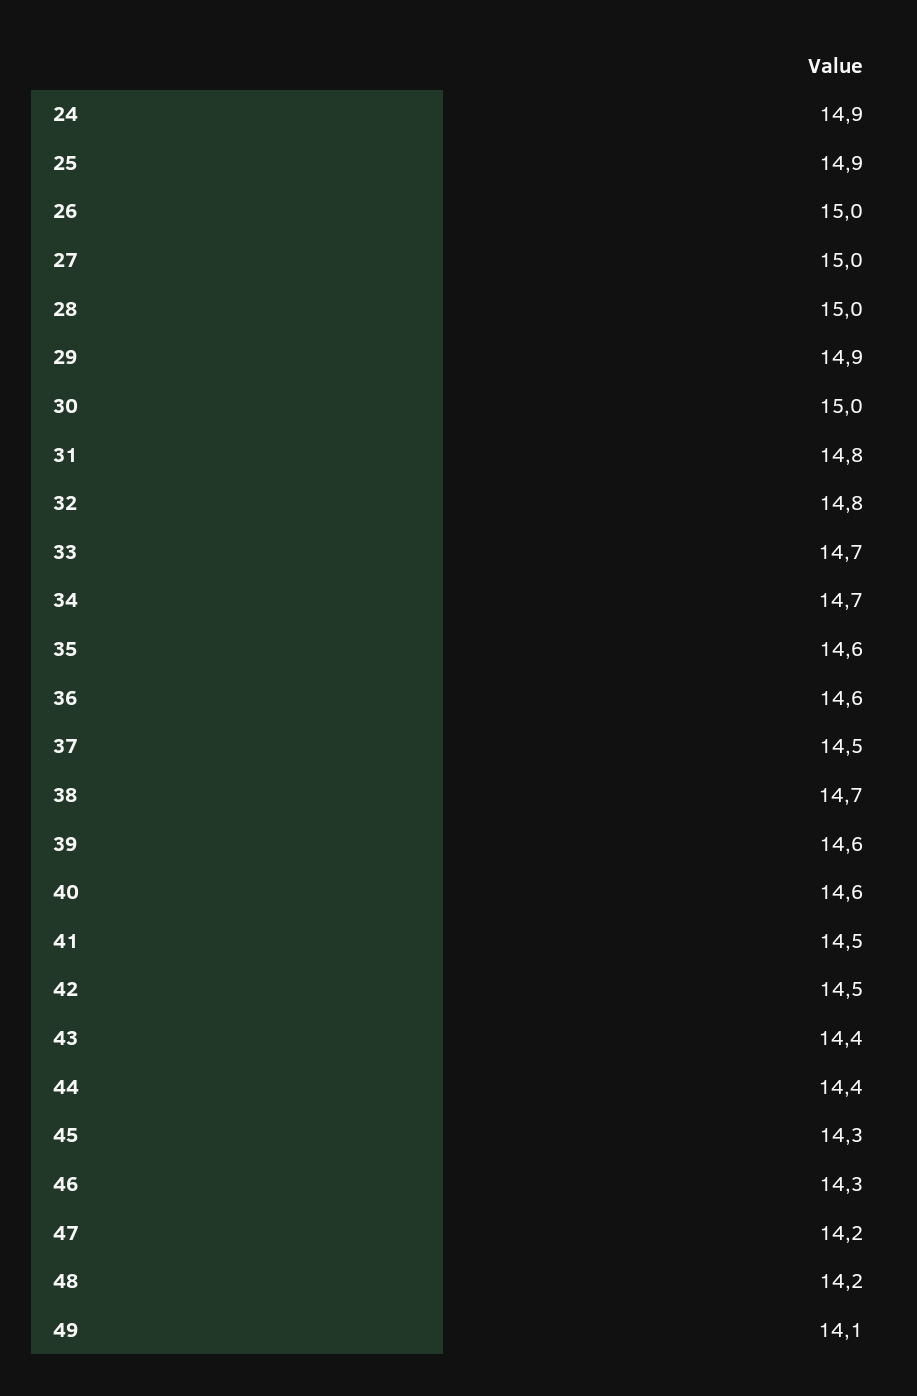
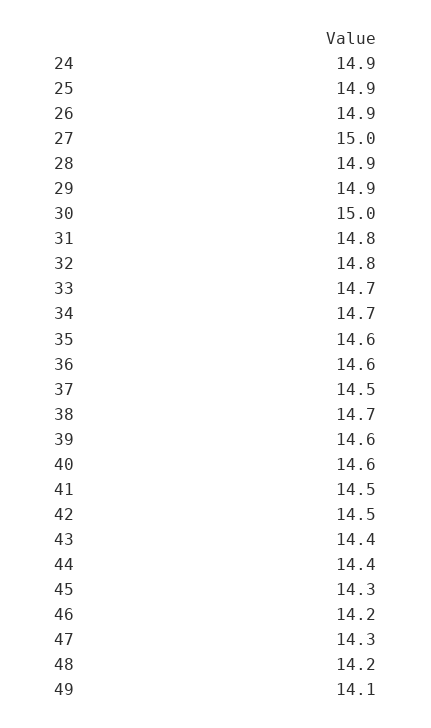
26: 15 -> 14.9
28: 15 -> 14.9
46: 14.3 -> 14.2
47: 14.2 -> 14.3

